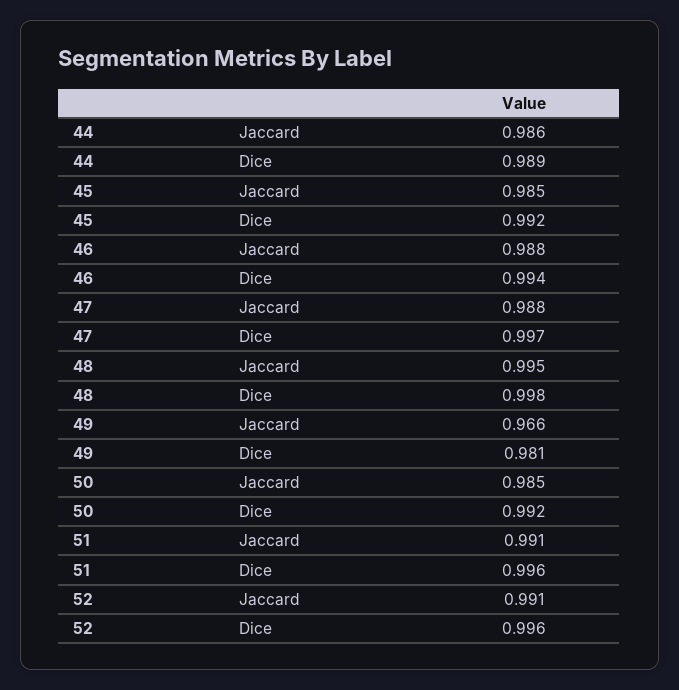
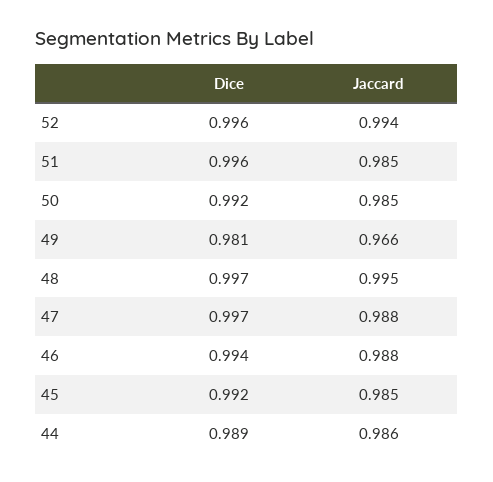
48, Dice: 0.998 -> 0.997
51, Jaccard: 0.991 -> 0.985
52, Jaccard: 0.991 -> 0.994

